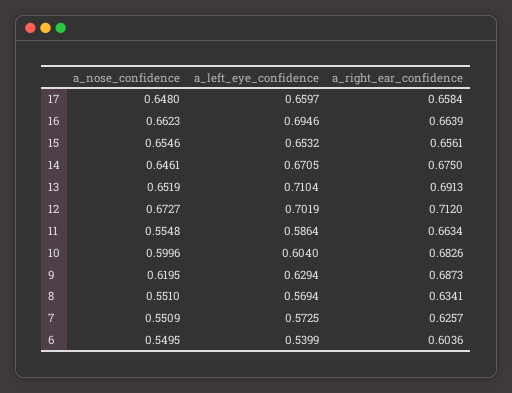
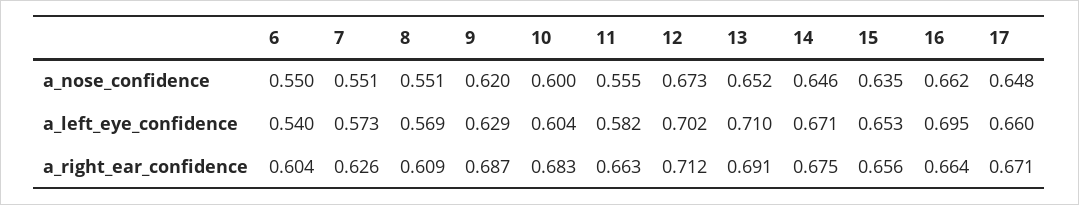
a_right_ear_confidence, 17: 0.6584 -> 0.671
a_nose_confidence, 15: 0.6546 -> 0.635
a_left_eye_confidence, 11: 0.5864 -> 0.582
a_right_ear_confidence, 8: 0.6341 -> 0.609

